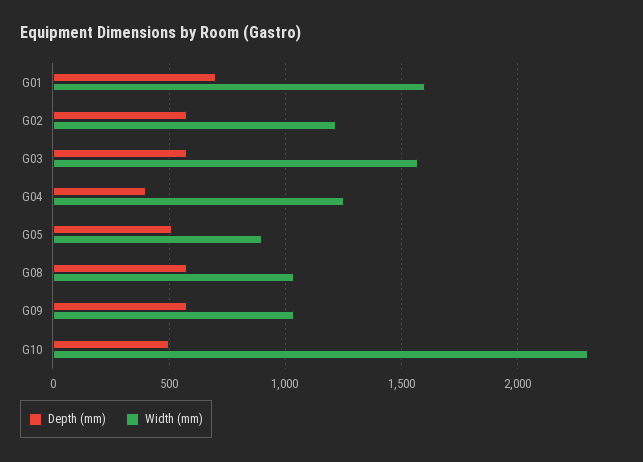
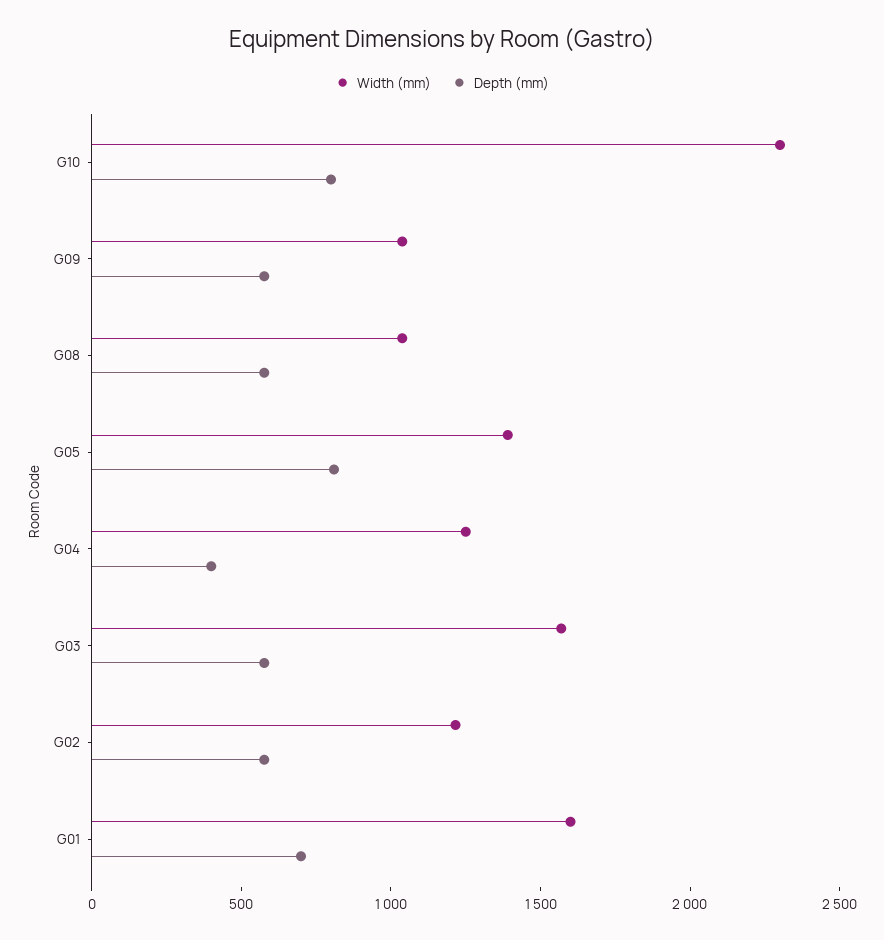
Depth (mm), G05: 500 -> 800
Width (mm), G05: 900 -> 1400
Depth (mm), G10: 500 -> 800

